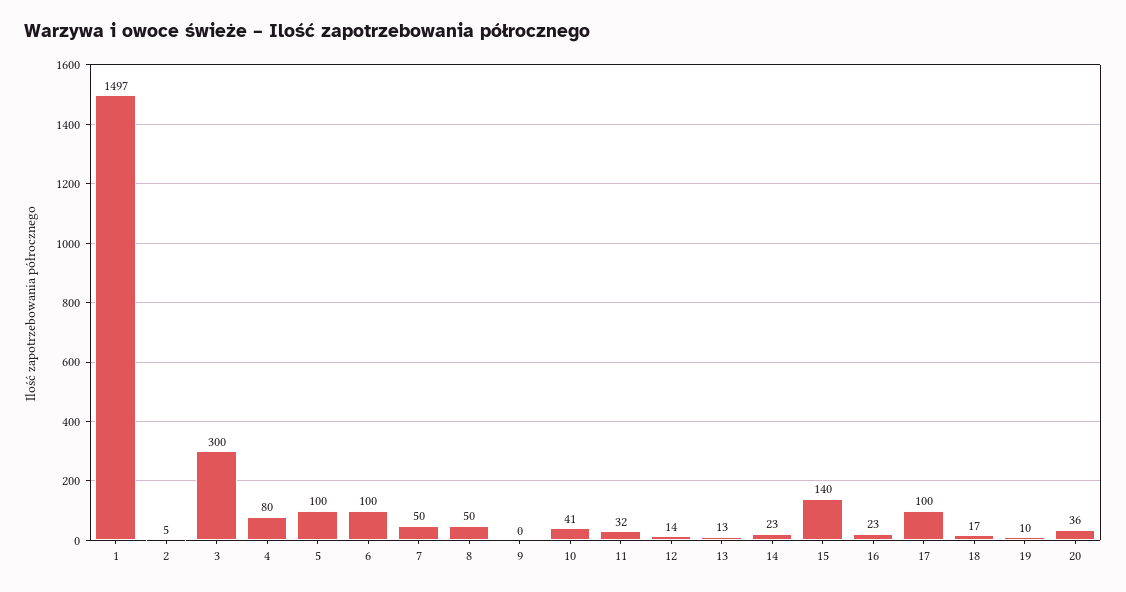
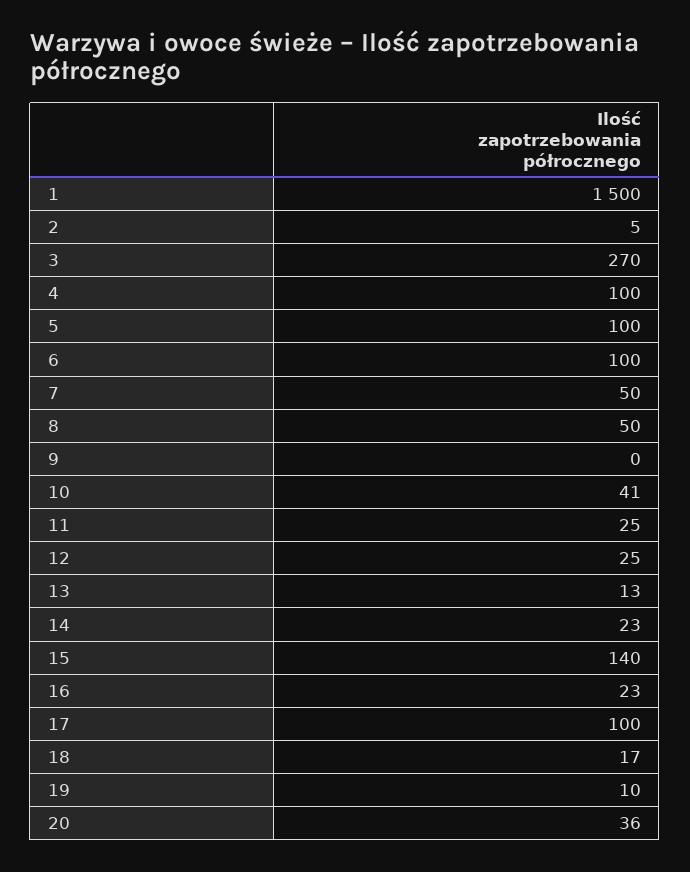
1: 1497 -> 1500
3: 300 -> 270
4: 80 -> 100
11: 32 -> 25
12: 14 -> 25

